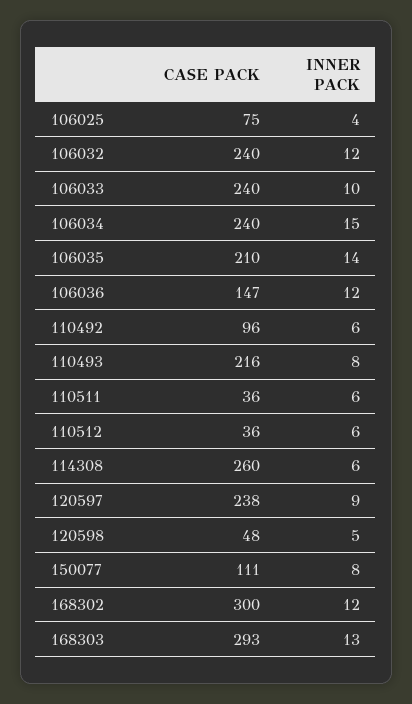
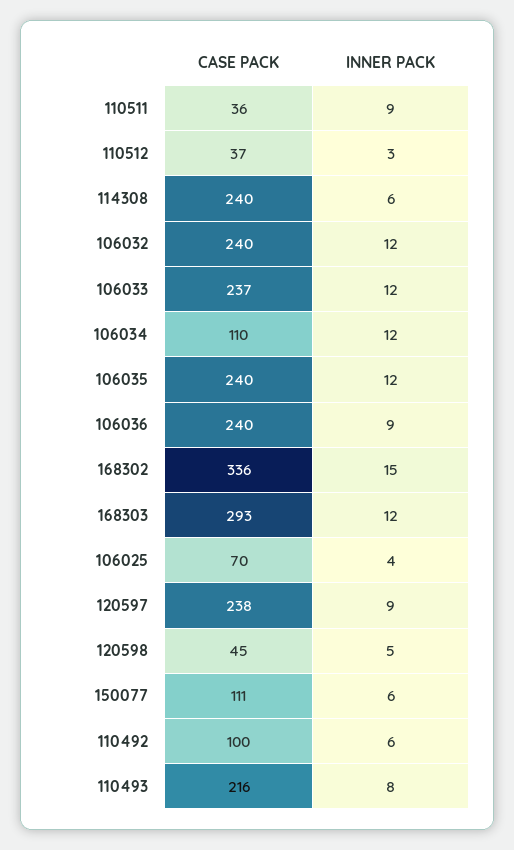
CASE PACK, 106025: 75 -> 70
CASE PACK, 106033: 240 -> 237
INNER PACK, 106033: 10 -> 12
CASE PACK, 106034: 240 -> 110
INNER PACK, 106034: 15 -> 12
CASE PACK, 106035: 210 -> 240
INNER PACK, 106035: 14 -> 12
CASE PACK, 106036: 147 -> 240
INNER PACK, 106036: 12 -> 9
CASE PACK, 110492: 96 -> 100
INNER PACK, 110511: 6 -> 9
CASE PACK, 110512: 36 -> 37
INNER PACK, 110512: 6 -> 3
CASE PACK, 114308: 260 -> 240
CASE PACK, 120598: 48 -> 45
INNER PACK, 150077: 8 -> 6
CASE PACK, 168302: 300 -> 336
INNER PACK, 168302: 12 -> 15
INNER PACK, 168303: 13 -> 12

